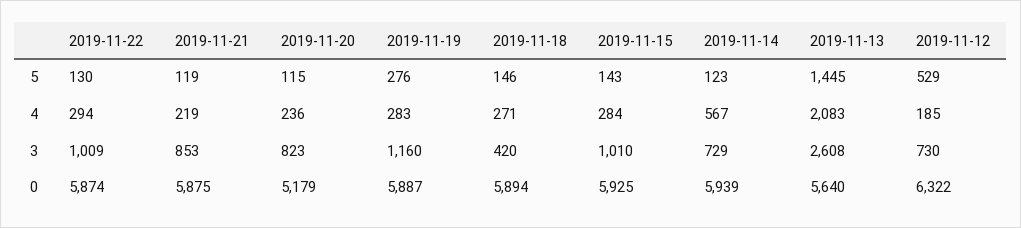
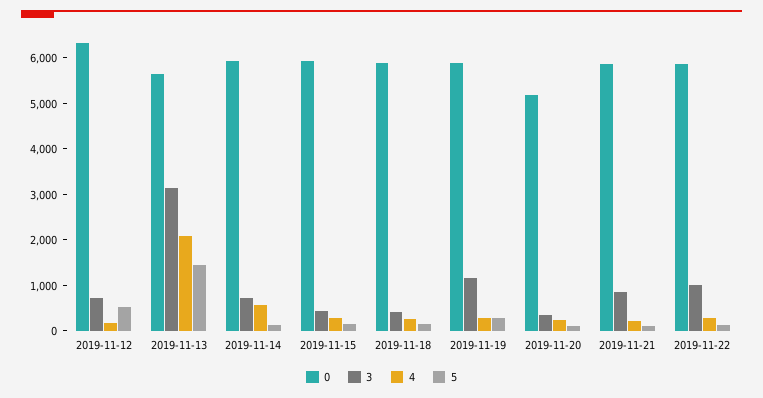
3, 2019-11-20: 823 -> 400
3, 2019-11-15: 1010 -> 400
3, 2019-11-13: 2608 -> 3200

